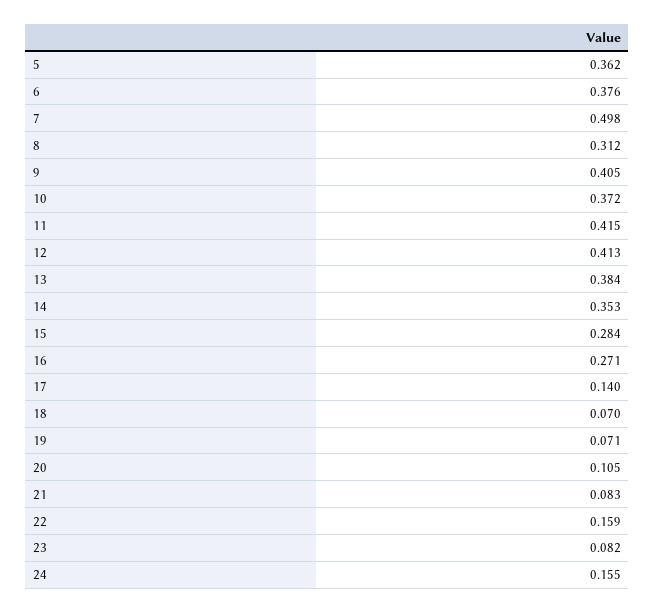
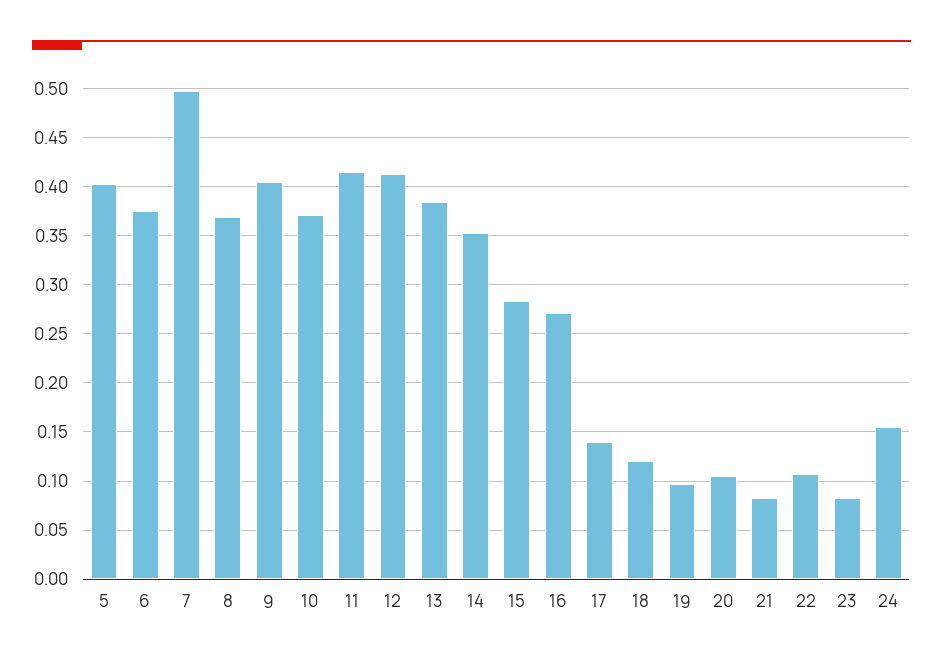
5: 0.362 -> 0.4
8: 0.312 -> 0.37
18: 0.07 -> 0.12
19: 0.071 -> 0.1
22: 0.159 -> 0.11

